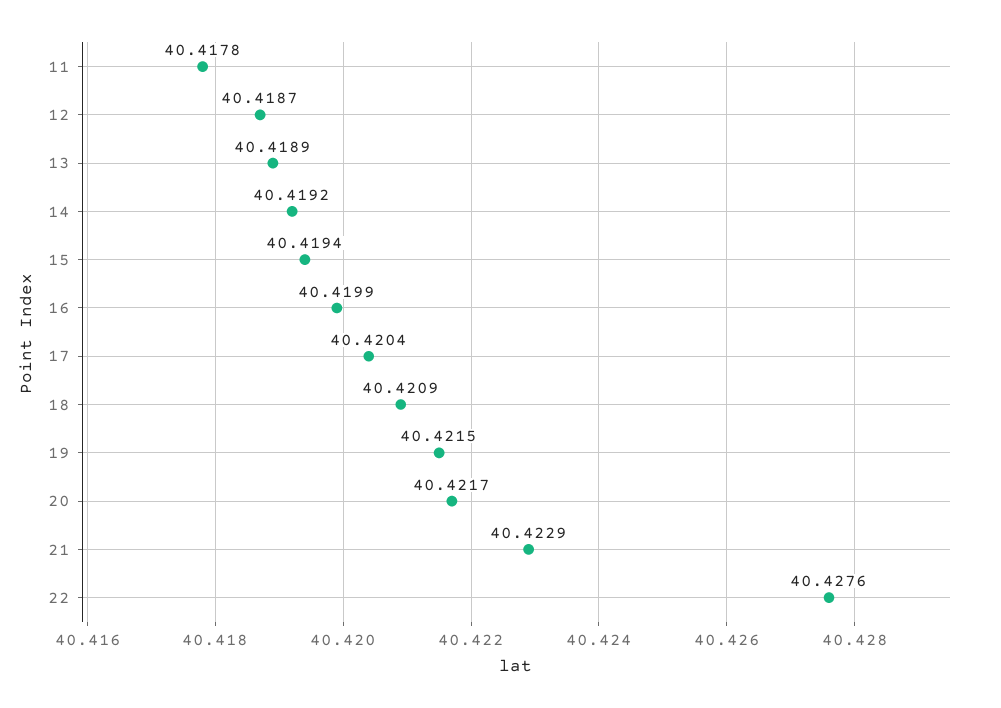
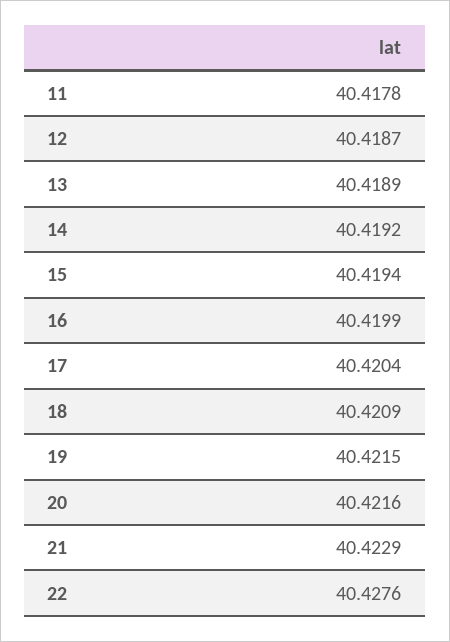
20: 40.4217 -> 40.4216

